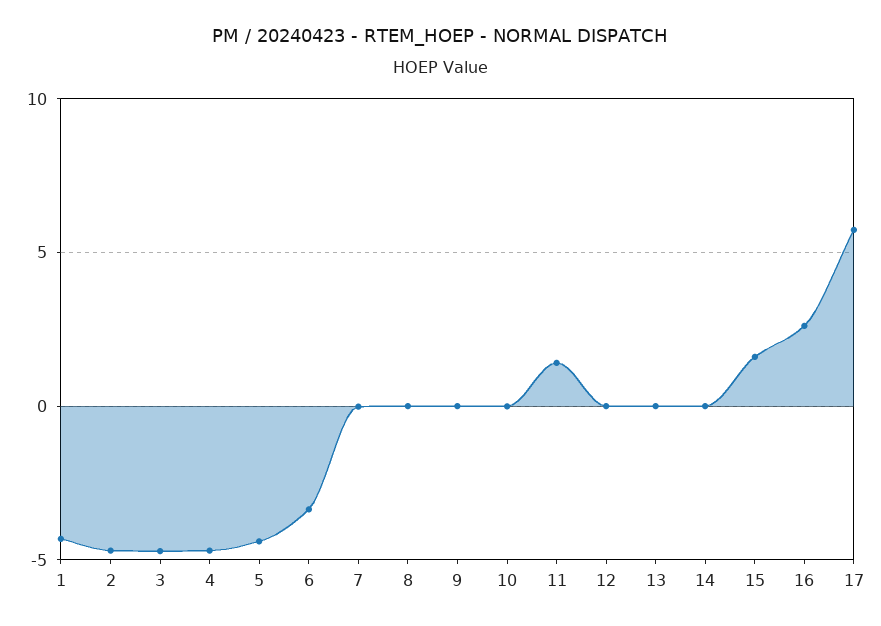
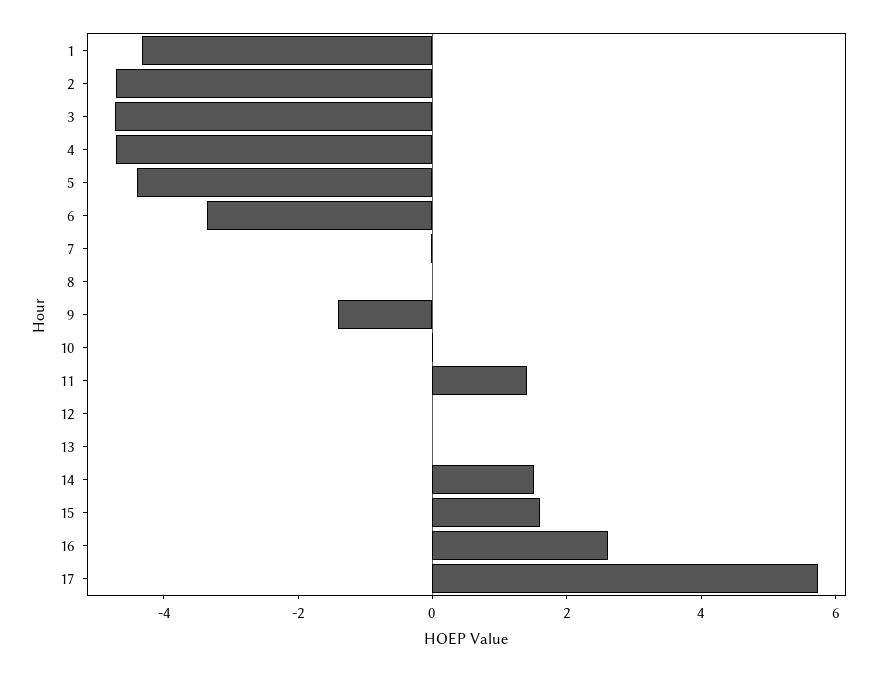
9: 0 -> -1.5
14: 0 -> 1.5

